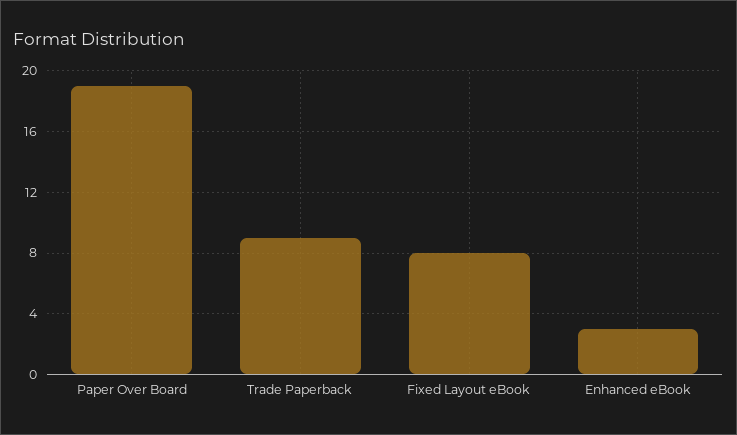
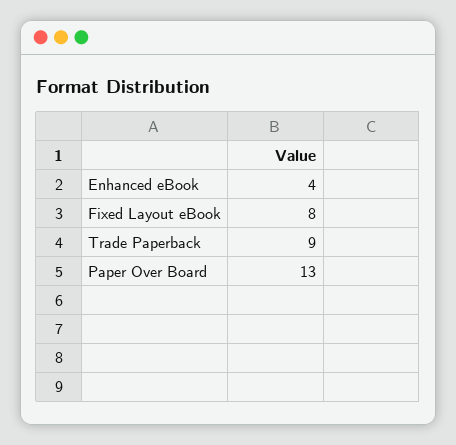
Paper Over Board: 19 -> 13
Enhanced eBook: 3 -> 4

